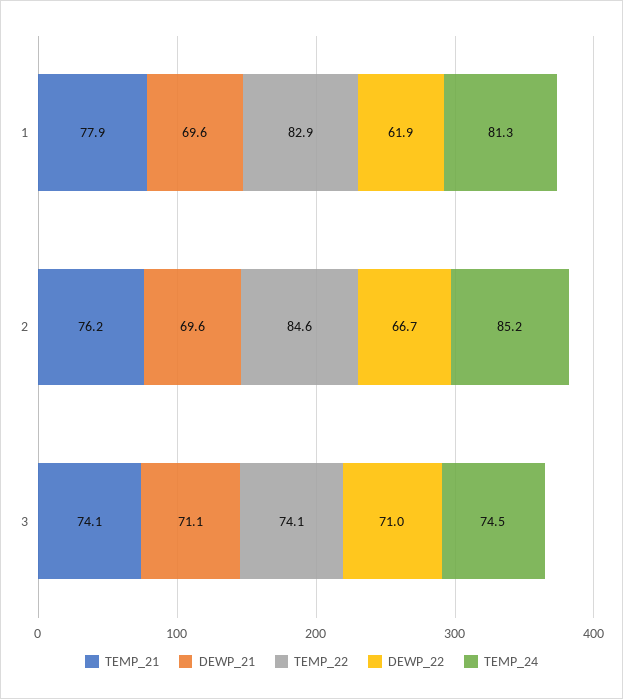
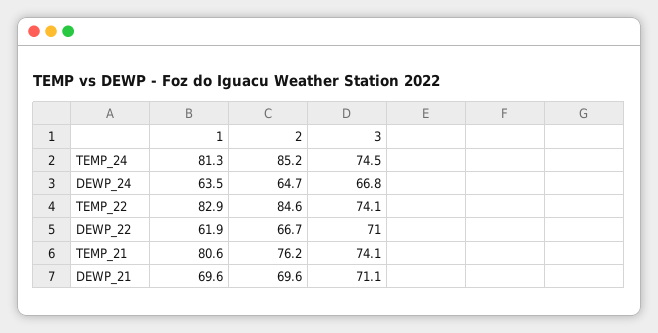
TEMP_21, 1: 77.9 -> 80.6
DEWP_24, 1: none -> 63.5
DEWP_24, 2: none -> 64.7
DEWP_24, 3: none -> 66.8

